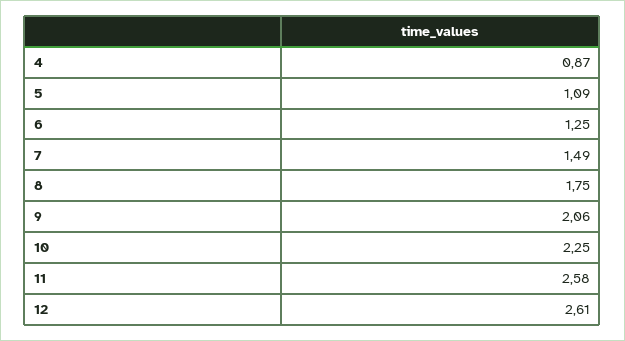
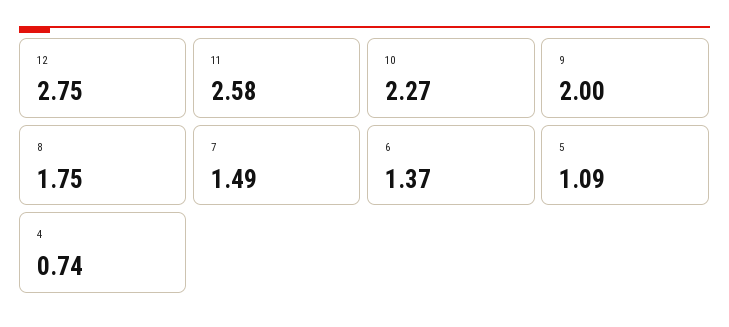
4: 0.87 -> 0.74
6: 1.25 -> 1.37
9: 2.06 -> 2
10: 2.25 -> 2.27
12: 2.61 -> 2.75

